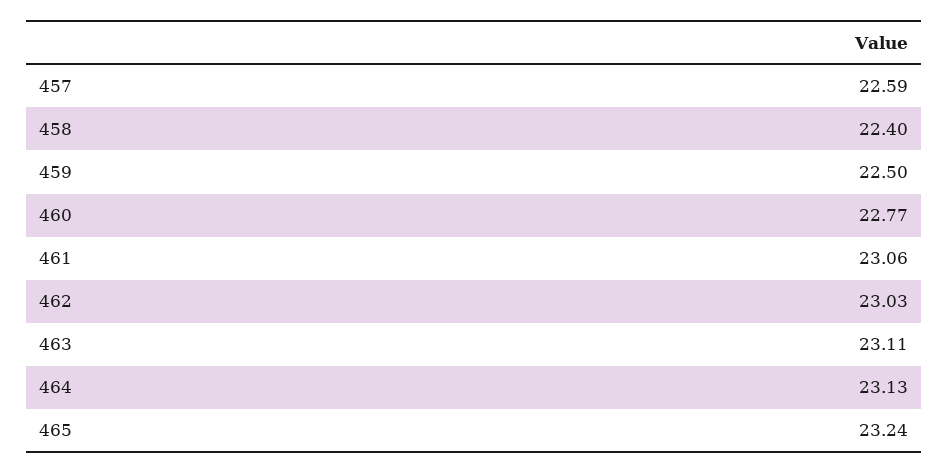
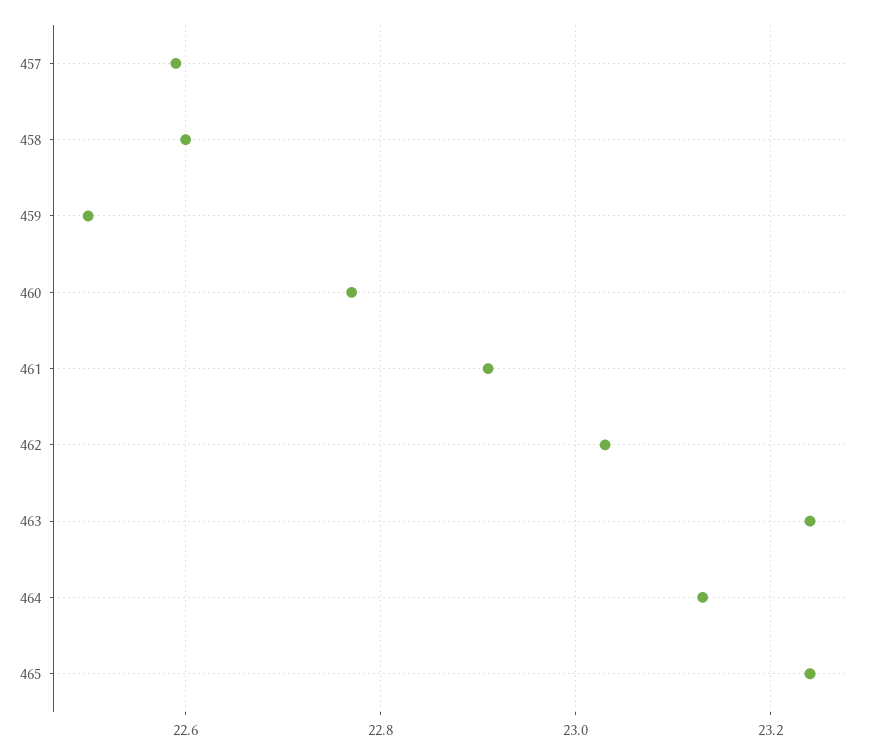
458: 22.4 -> 22.6
461: 23.06 -> 22.9
463: 23.11 -> 23.25

